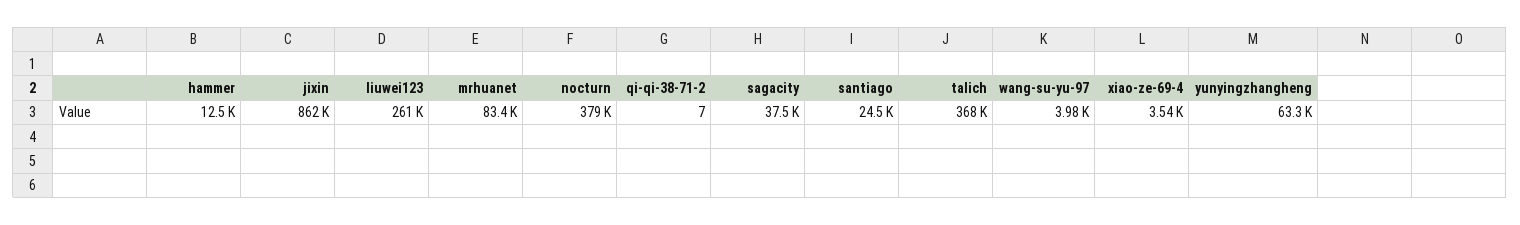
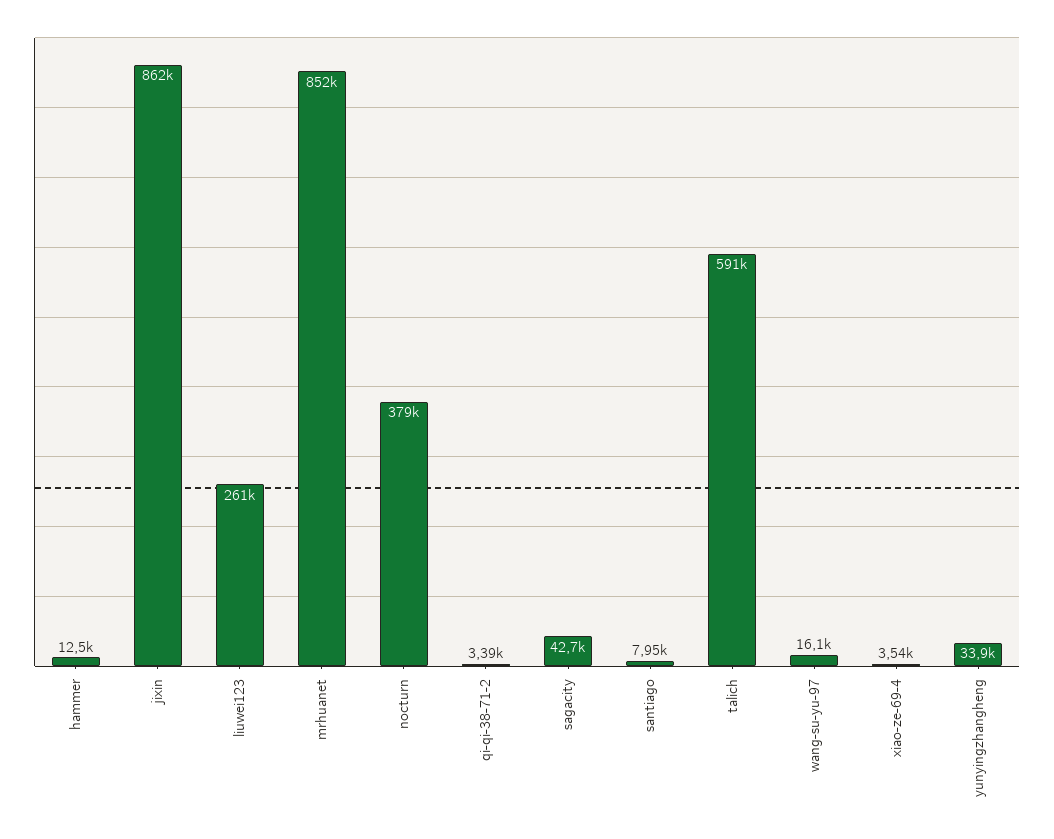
mrhuanet: 83400 -> 852000
qi-qi-38-71-2: 7 -> 3390
sagacity: 37500 -> 42700
santiago: 24500 -> 7950
talich: 368000 -> 591000
wang-su-yu-97: 3980 -> 16100
yunyingzhangheng: 63300 -> 33900

